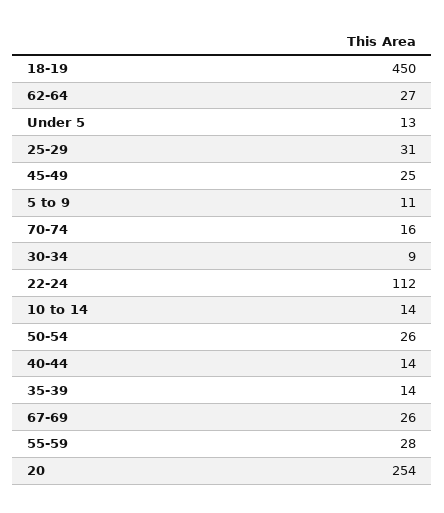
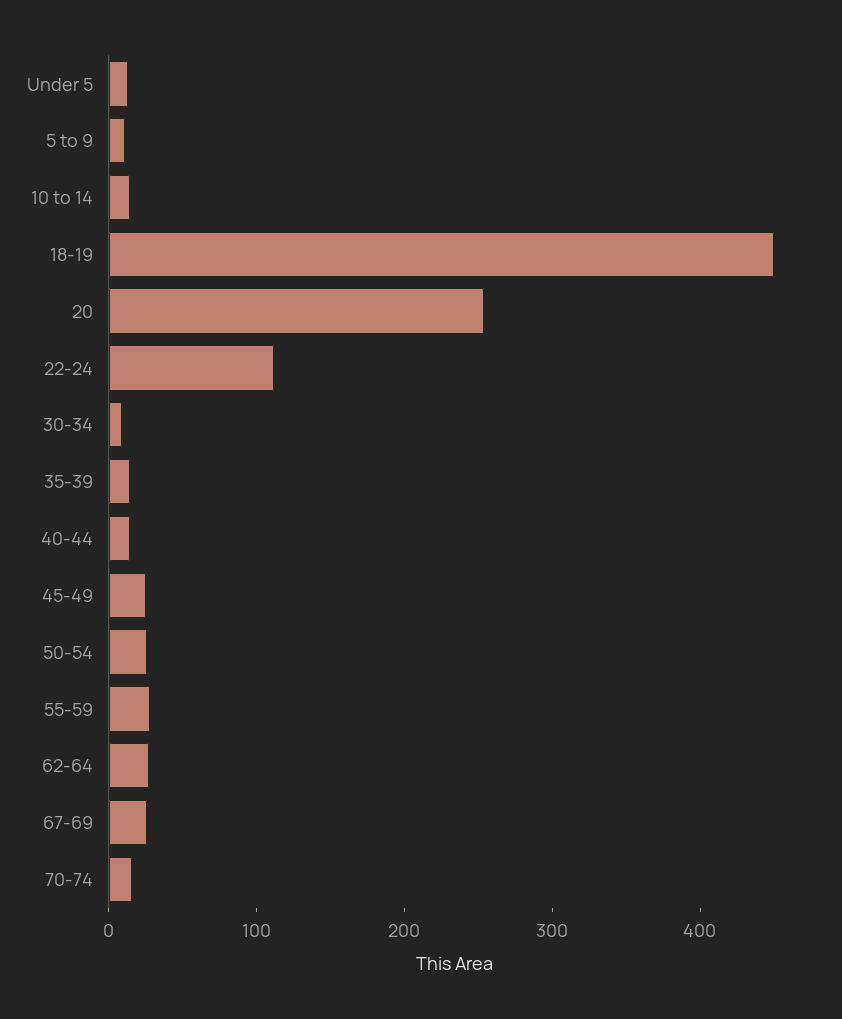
25-29: 31 -> none

